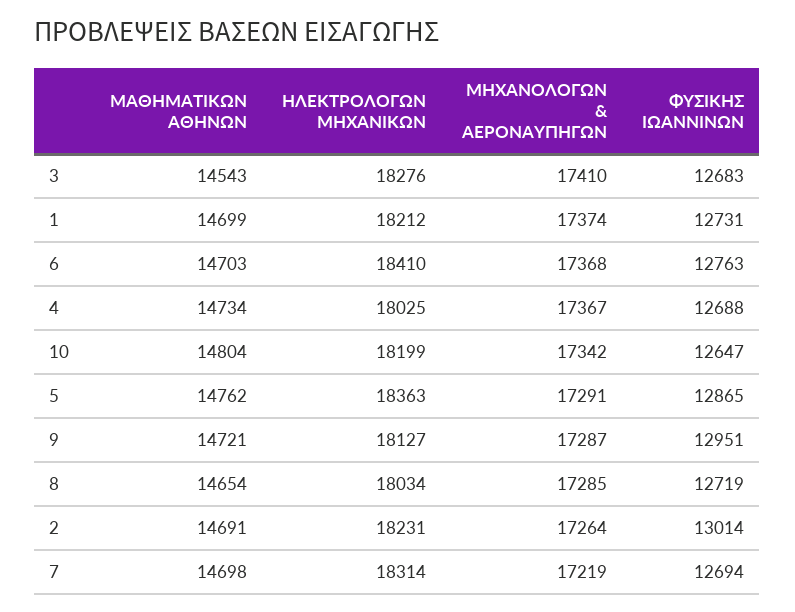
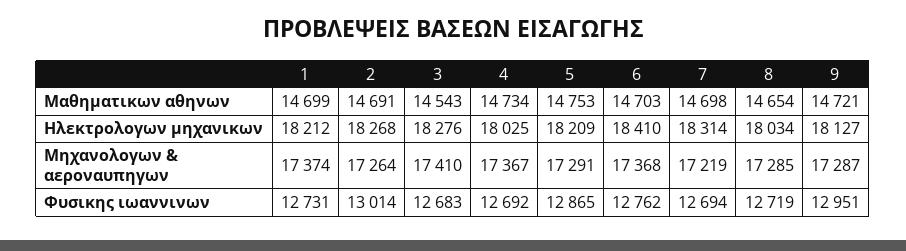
ΦΥΣΙΚΗΣ ΙΩΑΝΝΙΝΩΝ, 6: 12763 -> 12762
ΦΥΣΙΚΗΣ ΙΩΑΝΝΙΝΩΝ, 4: 12688 -> 12692
ΜΑΘΗΜΑΤΙΚΩΝ ΑΘΗΝΩΝ, 10: 14804 -> none
ΗΛΕΚΤΡΟΛΟΓΩΝ ΜΗΧΑΝΙΚΩΝ, 10: 18199 -> none
ΜΗΧΑΝΟΛΟΓΩΝ & ΑΕΡΟΝΑΥΠΗΓΩΝ, 10: 17342 -> none
ΦΥΣΙΚΗΣ ΙΩΑΝΝΙΝΩΝ, 10: 12647 -> none
ΜΑΘΗΜΑΤΙΚΩΝ ΑΘΗΝΩΝ, 5: 14762 -> 14753
ΗΛΕΚΤΡΟΛΟΓΩΝ ΜΗΧΑΝΙΚΩΝ, 5: 18363 -> 18209
ΗΛΕΚΤΡΟΛΟΓΩΝ ΜΗΧΑΝΙΚΩΝ, 2: 18231 -> 18268

